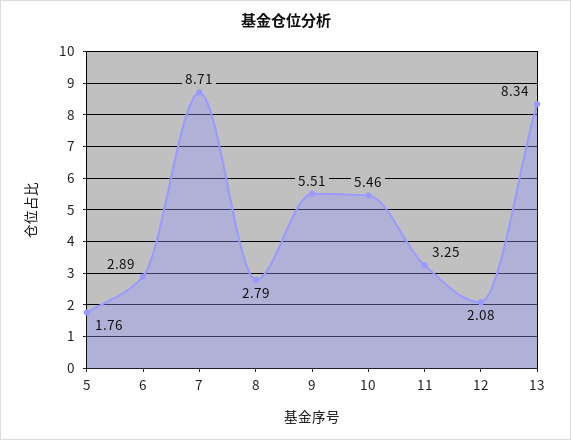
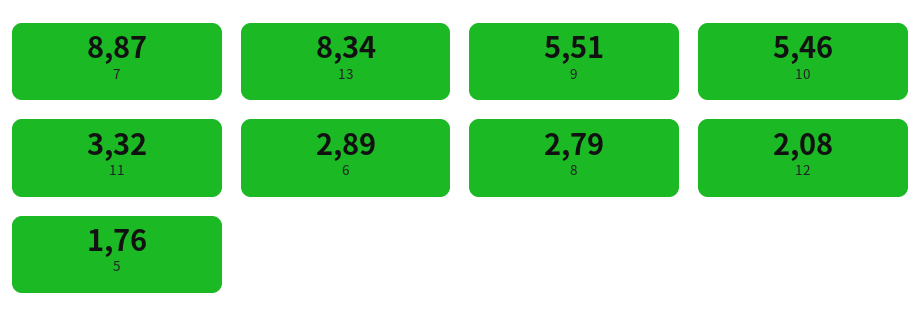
7: 8.71 -> 8.87
11: 3.25 -> 3.32

